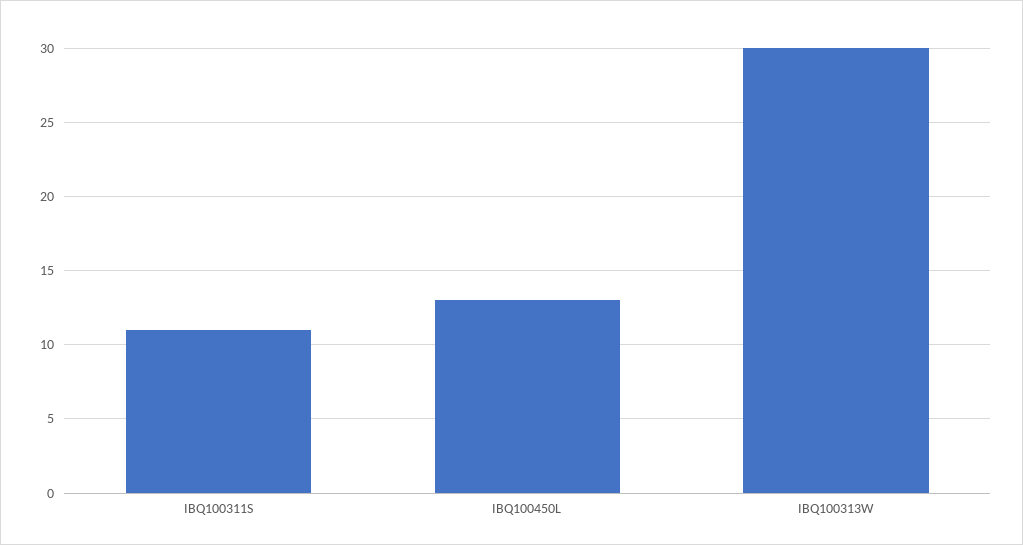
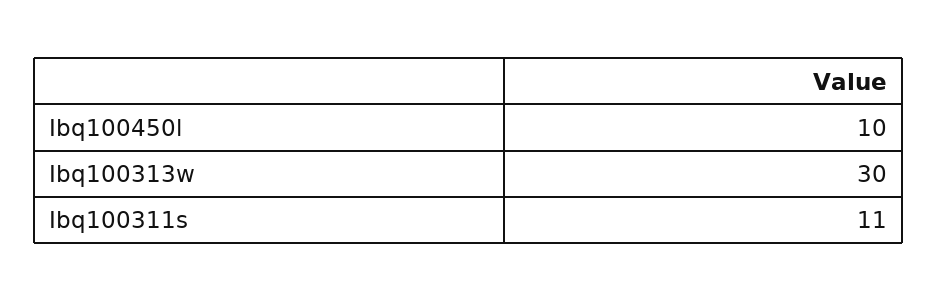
IBQ100450L: 13 -> 10

